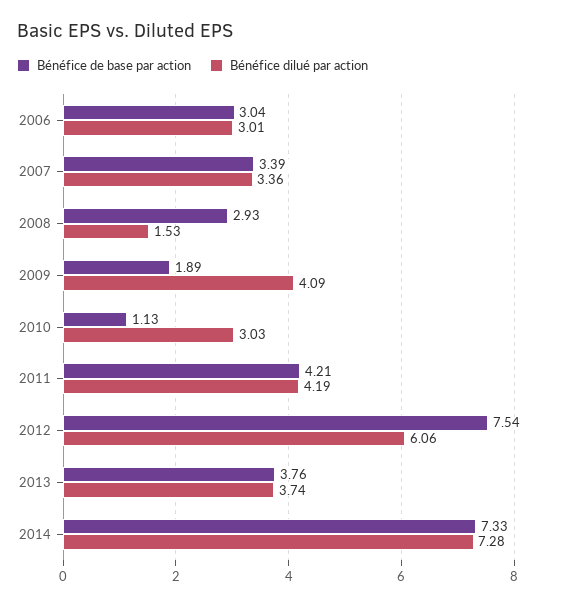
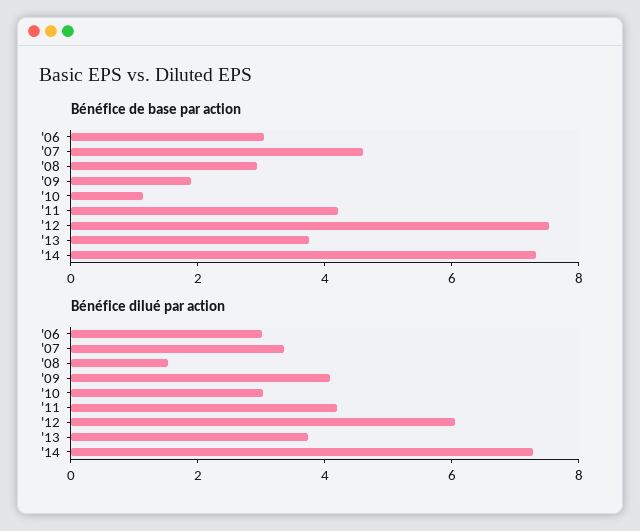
Bénéfice de base par action, 2007: 3.39 -> 4.5

